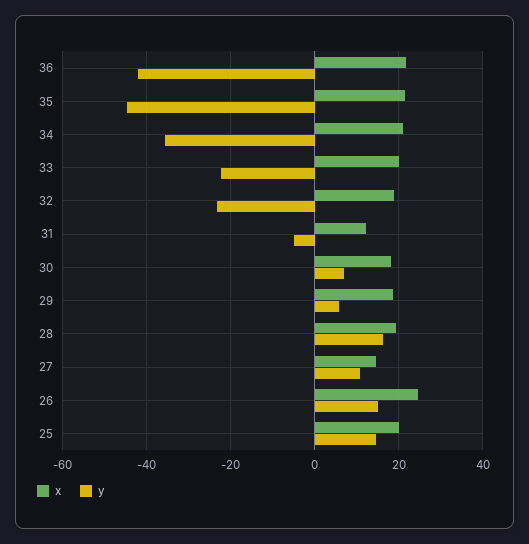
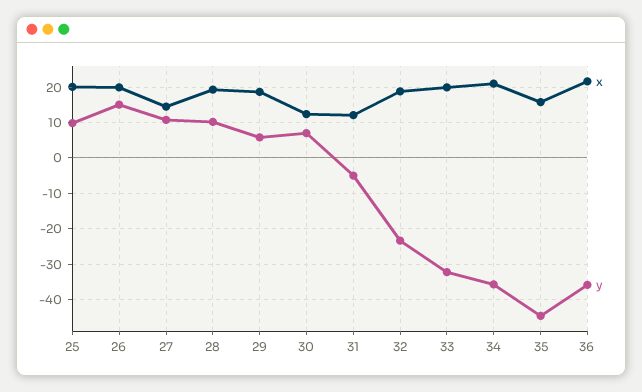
y, 36: -42 -> -36
x, 35: 22 -> 16
y, 33: -22 -> -32
x, 30: 18 -> 12
y, 28: 16 -> 10
x, 26: 24 -> 20
y, 25: 14 -> 10

